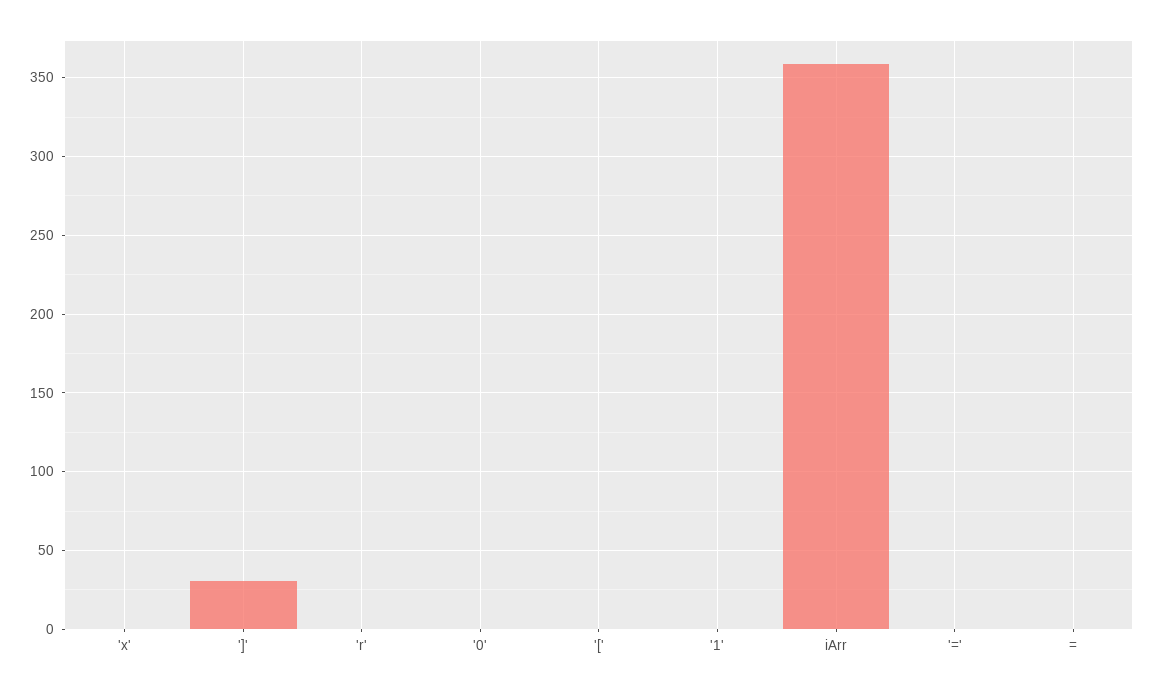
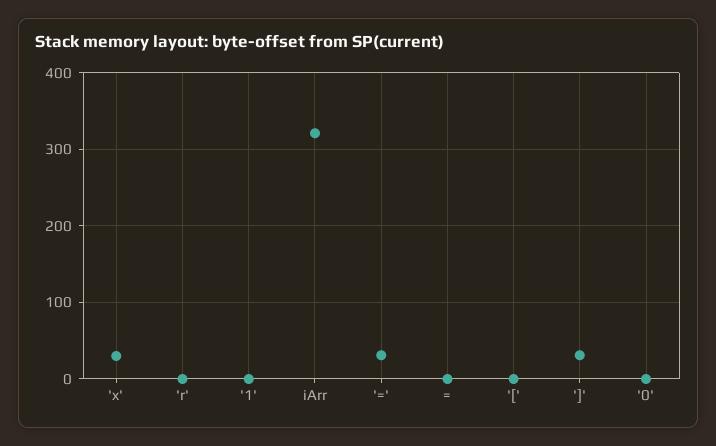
'x': 0 -> 30
iArr: 360 -> 320
'=': 0 -> 30

